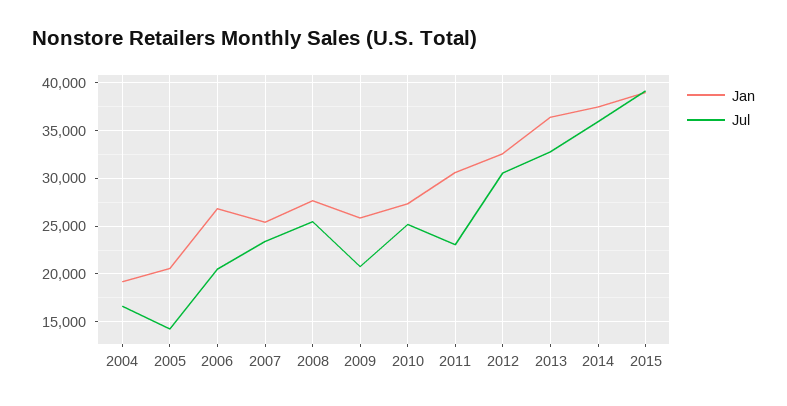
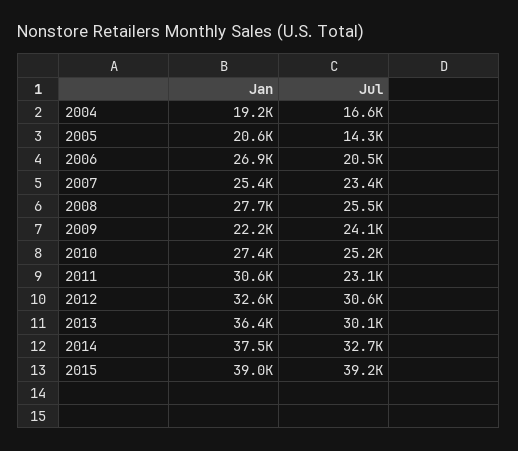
Jan, 2009: 26000 -> 22200
Jul, 2009: 21000 -> 24100
Jul, 2013: 33000 -> 30100
Jul, 2014: 36000 -> 32700

